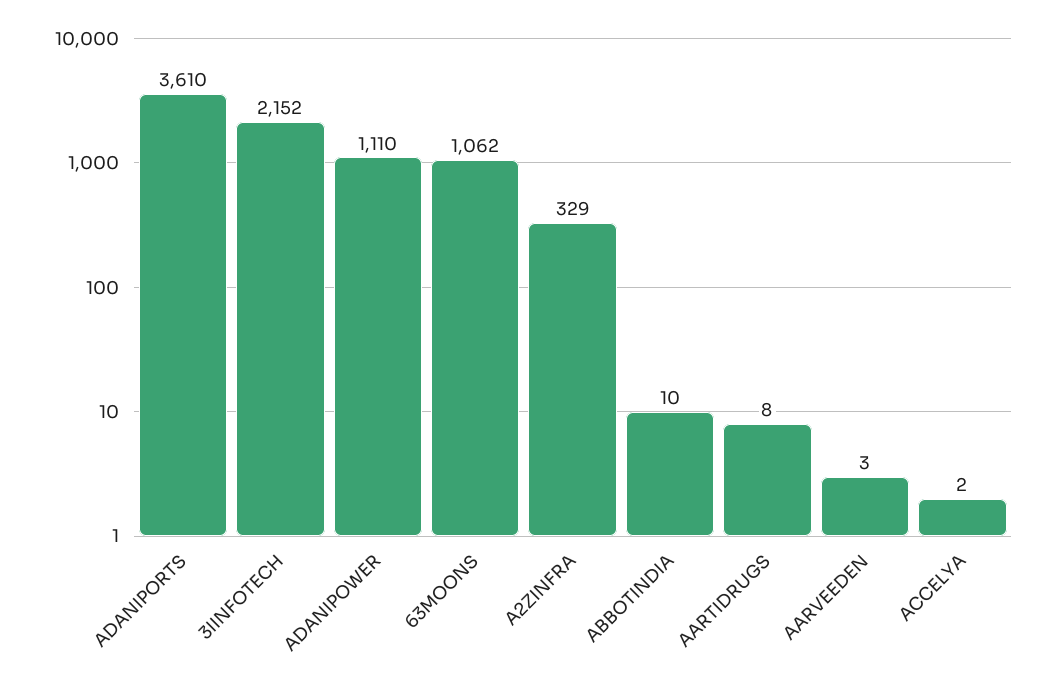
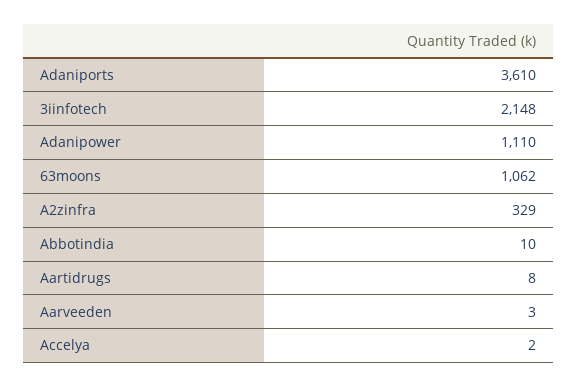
3IINFOTECH: 2152 -> 2148

